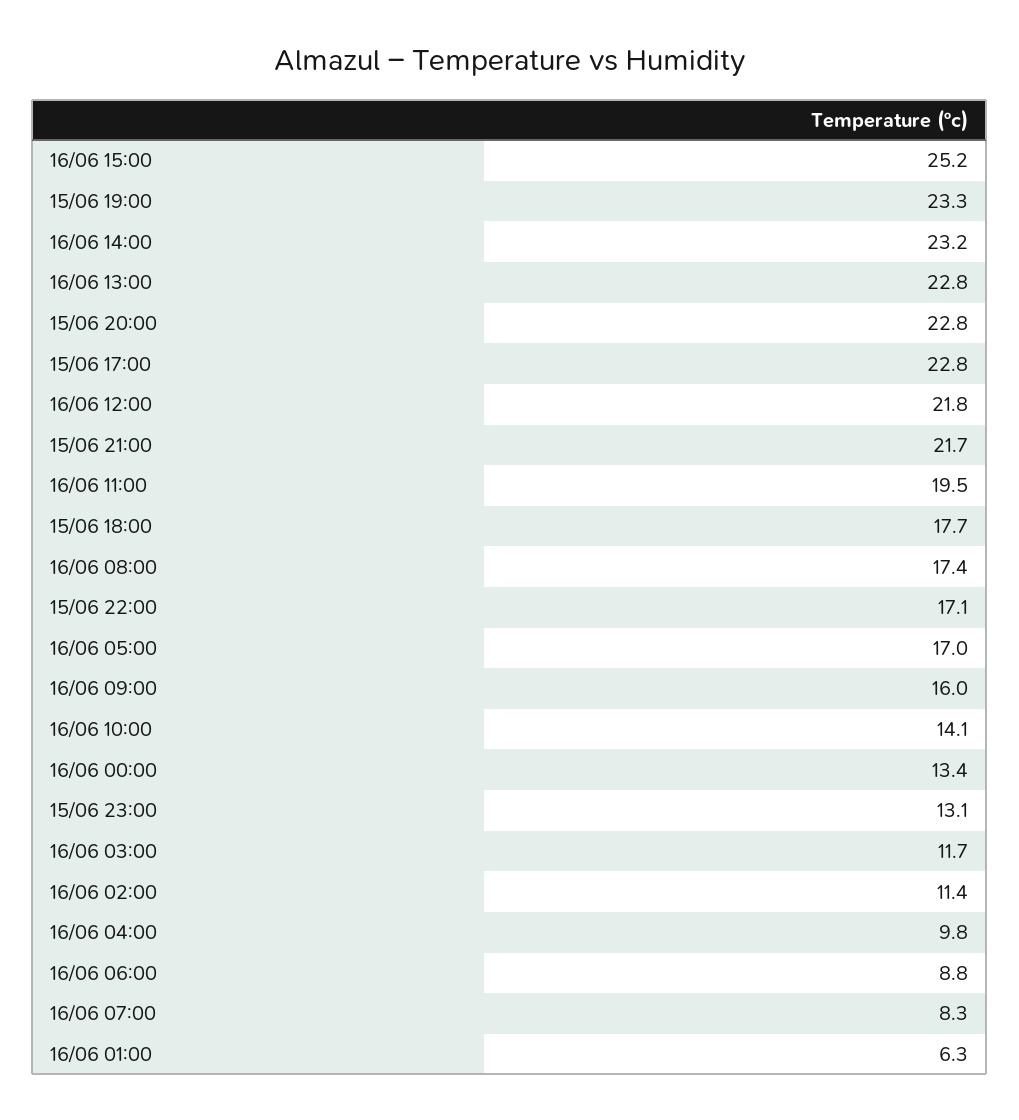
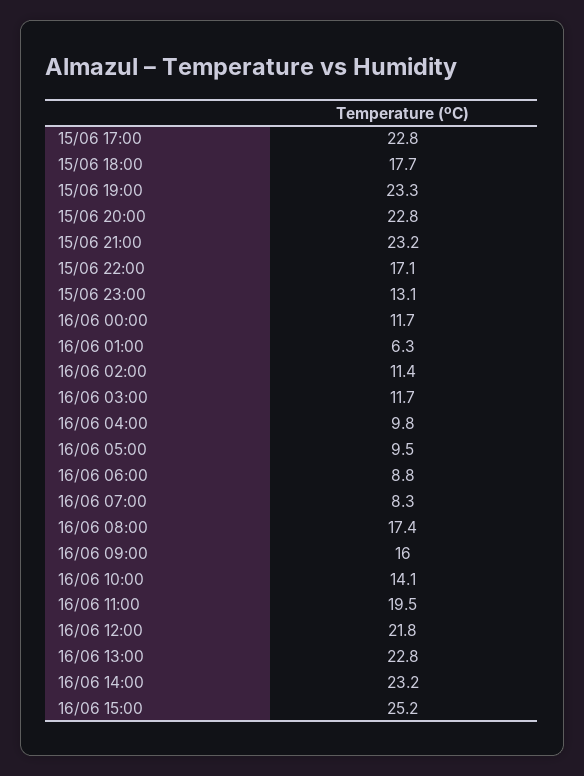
15/06 21:00: 21.7 -> 23.2
16/06 05:00: 17 -> 9.5
16/06 00:00: 13.4 -> 11.7

